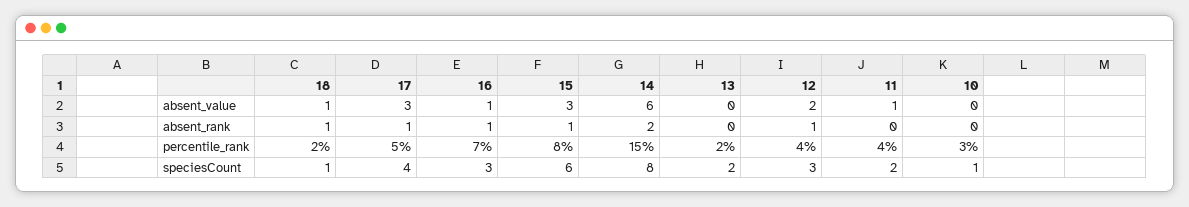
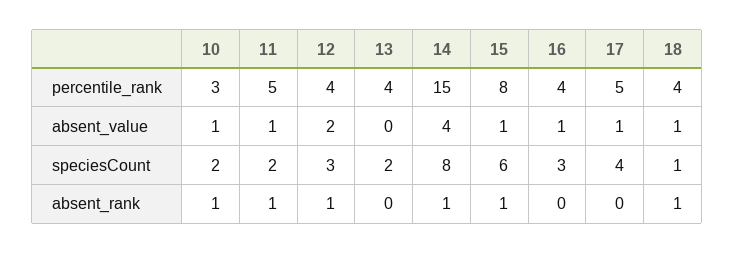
17, absent_value: 3 -> 1
15, absent_value: 3 -> 1
14, absent_value: 6 -> 4
10, absent_value: 0 -> 1
17, absent_rank: 1 -> 0
16, absent_rank: 1 -> 0
14, absent_rank: 2 -> 1
11, absent_rank: 0 -> 1
10, absent_rank: 0 -> 1
18, percentile_rank: 2 -> 4
16, percentile_rank: 7 -> 4
13, percentile_rank: 2 -> 4
11, percentile_rank: 4 -> 5
10, speciesCount: 1 -> 2

